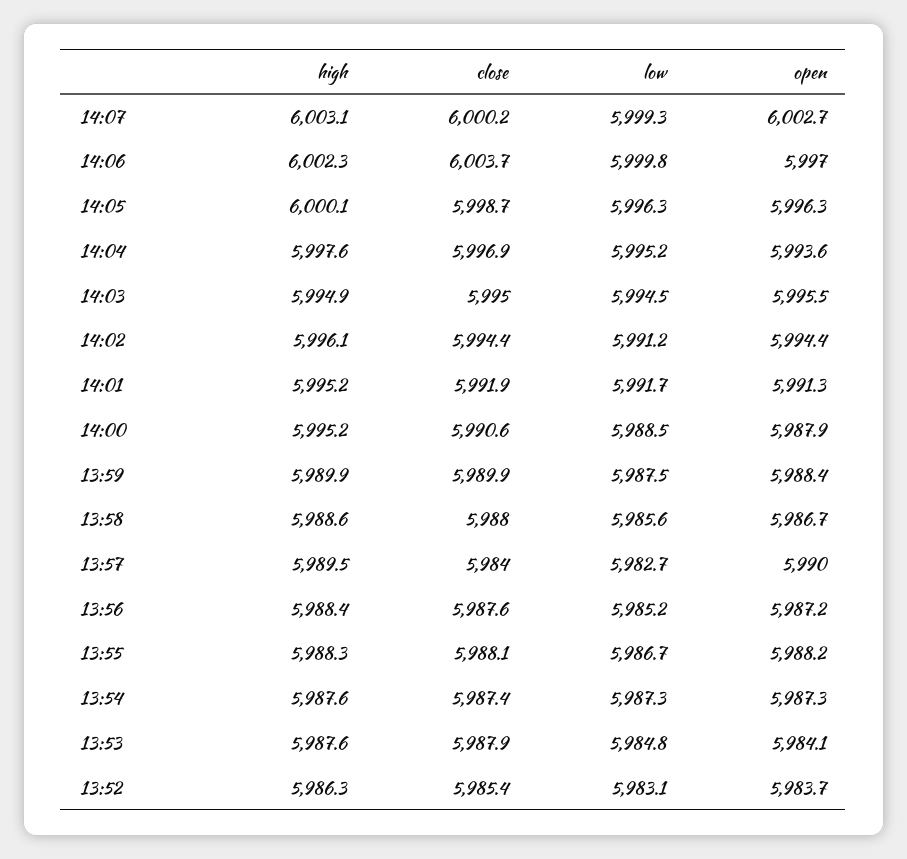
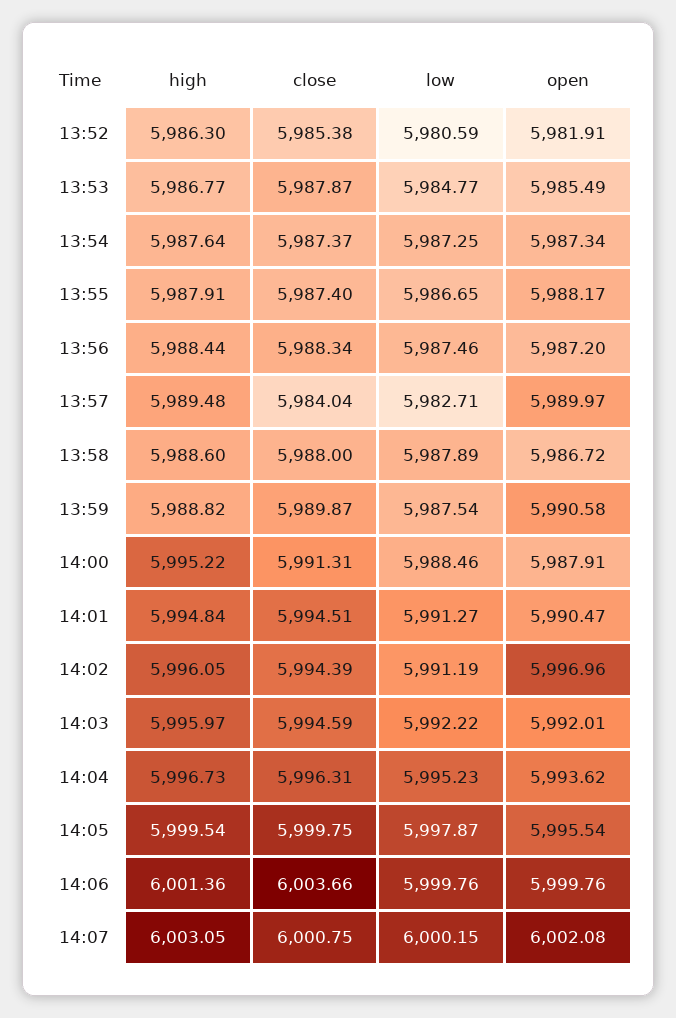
close, 14:07: 6000.2 -> 6000.75
low, 14:07: 5999.3 -> 6000.15
open, 14:07: 6002.7 -> 6002.08
high, 14:06: 6002.3 -> 6001.36
open, 14:06: 5997 -> 5999.76
high, 14:05: 6000.1 -> 5999.54
close, 14:05: 5998.7 -> 5999.75
low, 14:05: 5996.3 -> 5997.87
open, 14:05: 5996.3 -> 5995.54
high, 14:04: 5997.6 -> 5996.73
close, 14:04: 5996.9 -> 5996.31
high, 14:03: 5994.9 -> 5995.97
close, 14:03: 5995 -> 5994.59
low, 14:03: 5994.5 -> 5992.22
open, 14:03: 5995.5 -> 5992.01
open, 14:02: 5994.4 -> 5996.96
high, 14:01: 5995.2 -> 5994.84
close, 14:01: 5991.9 -> 5994.51
low, 14:01: 5991.7 -> 5991.27
open, 14:01: 5991.3 -> 5990.47
close, 14:00: 5990.6 -> 5991.31
high, 13:59: 5989.9 -> 5988.82
open, 13:59: 5988.4 -> 5990.58
low, 13:58: 5985.6 -> 5987.89
close, 13:56: 5987.6 -> 5988.34
low, 13:56: 5985.2 -> 5987.46
high, 13:55: 5988.3 -> 5987.91
close, 13:55: 5988.1 -> 5987.4
high, 13:53: 5987.6 -> 5986.77
open, 13:53: 5984.1 -> 5985.49
low, 13:52: 5983.1 -> 5980.59
open, 13:52: 5983.7 -> 5981.91

